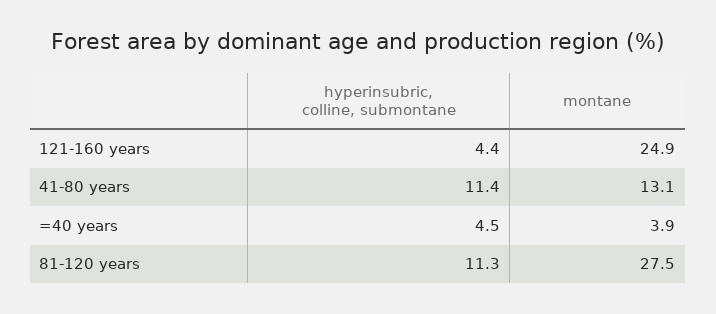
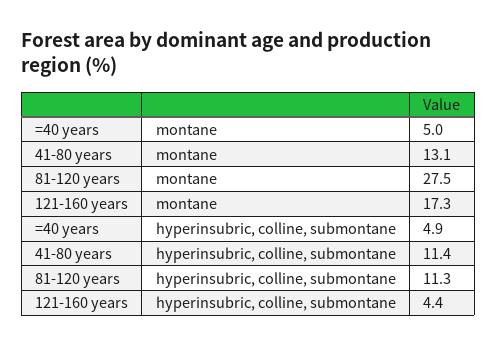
montane, 121-160 years: 24.9 -> 17.3
hyperinsubric, colline, submontane, =40 years: 4.5 -> 4.9
montane, =40 years: 3.9 -> 5

